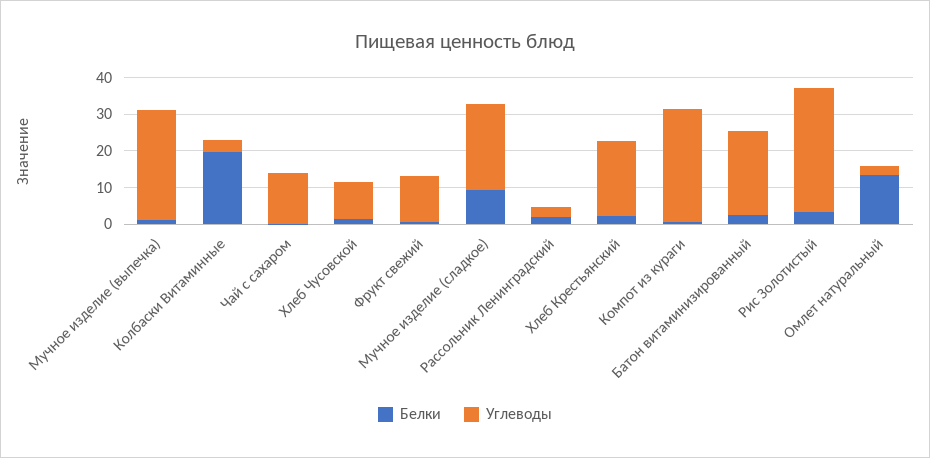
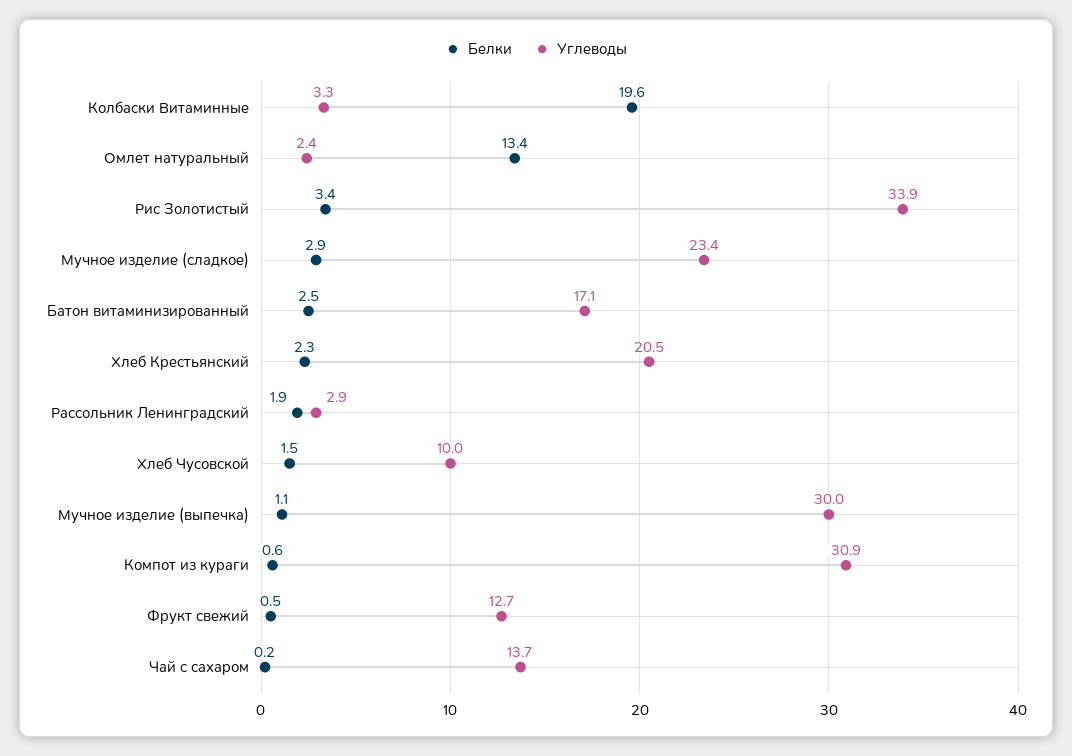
Белки, Мучное изделие (сладкое): 10 -> 2.9
Углеводы, Батон витаминизированный: 22.5 -> 17.1

